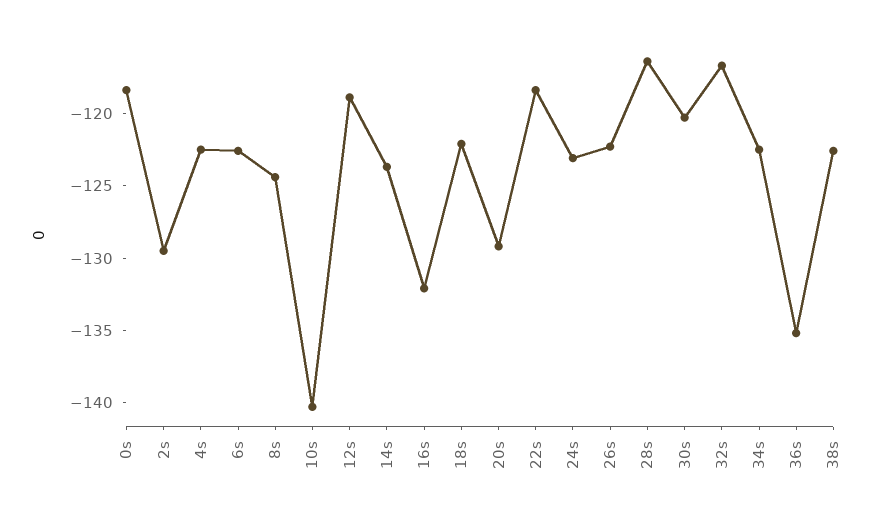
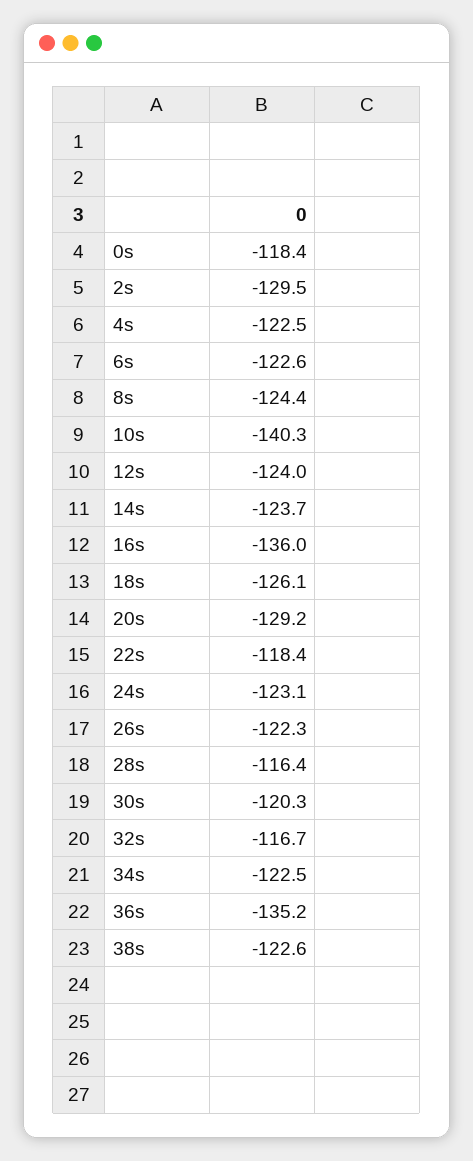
12s: -119 -> -124
16s: -132 -> -136
18s: -122 -> -126.1

